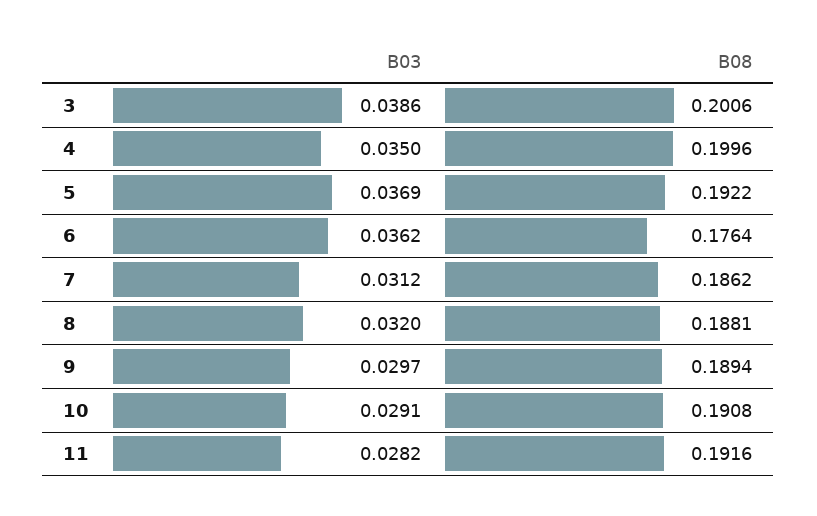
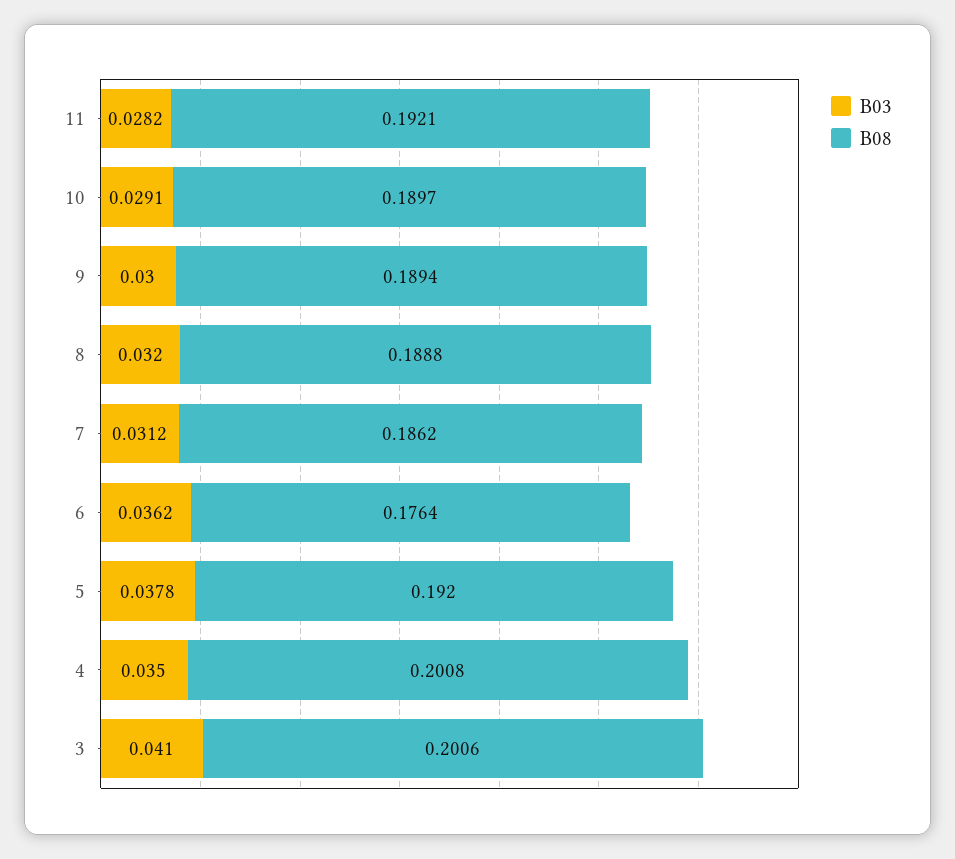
B03, 3: 0.0386 -> 0.041
B08, 4: 0.1996 -> 0.2008
B03, 5: 0.0369 -> 0.0378
B08, 5: 0.1922 -> 0.192
B08, 8: 0.1881 -> 0.1888
B03, 9: 0.0297 -> 0.03
B08, 10: 0.1908 -> 0.1897
B08, 11: 0.1916 -> 0.1921

